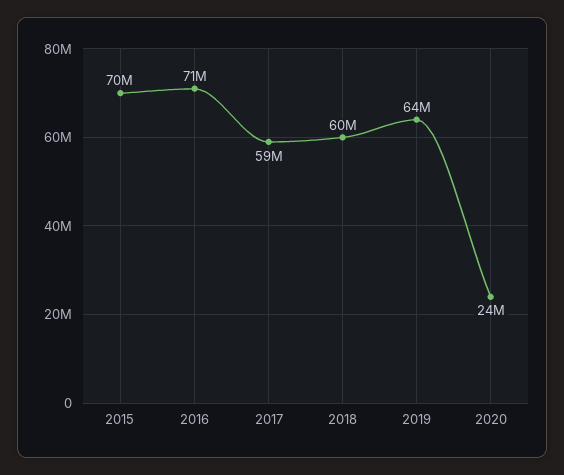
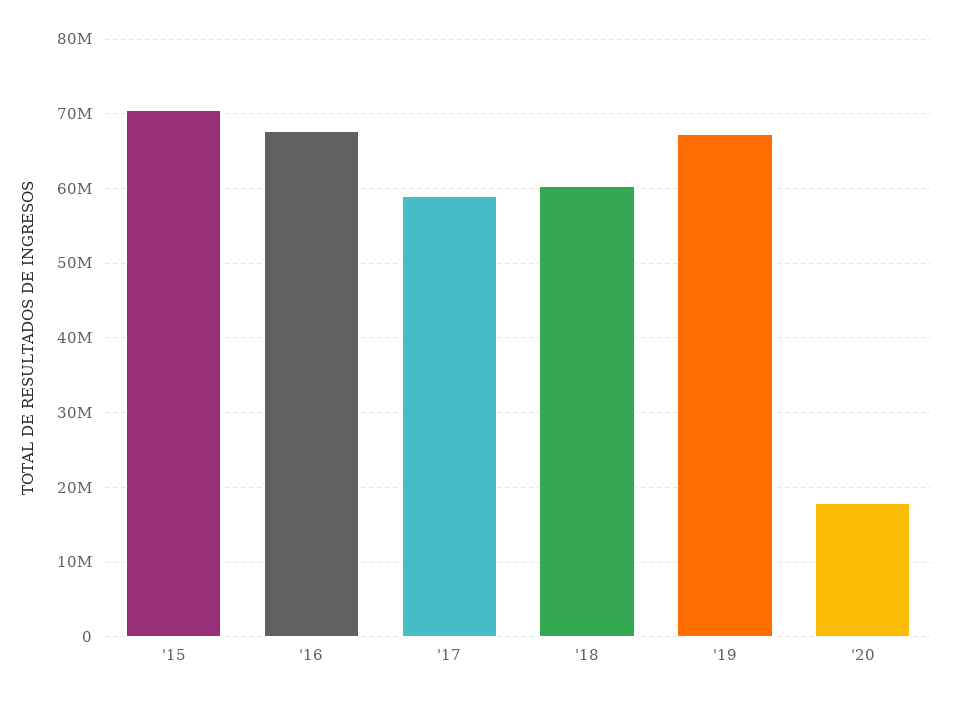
2016: 71000000 -> 68000000
2019: 64000000 -> 67000000
2020: 24000000 -> 18000000

